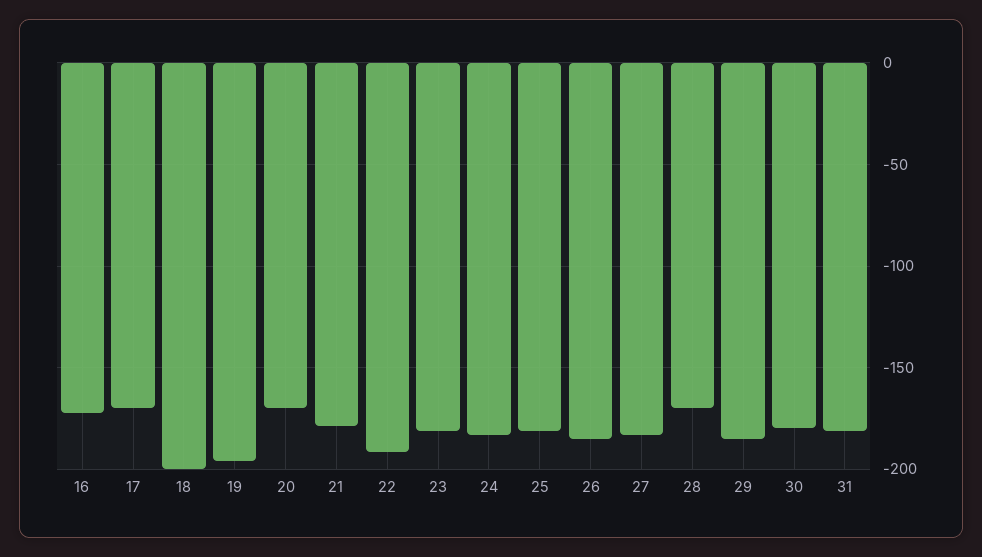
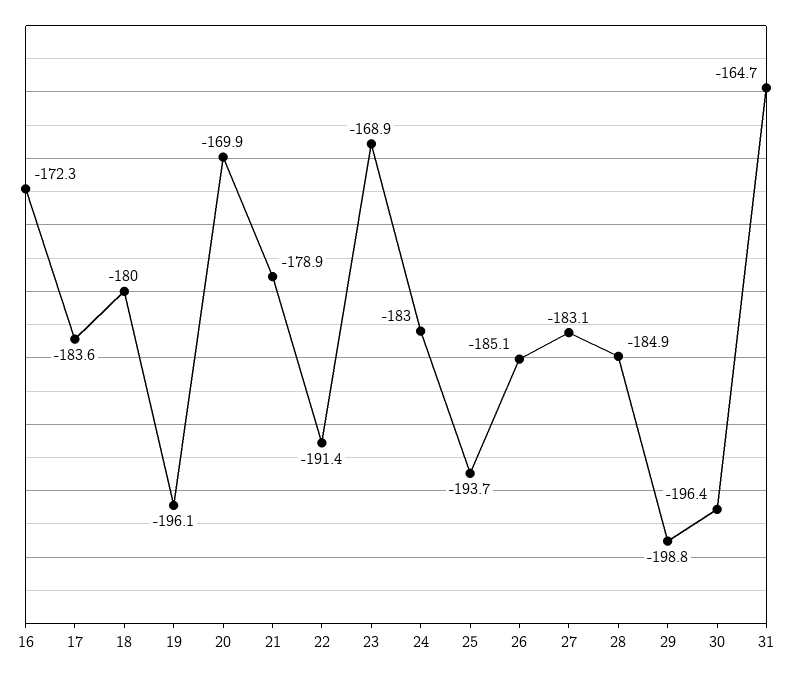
17: -170 -> -183.6
18: -200 -> -180
23: -180 -> -168.9
25: -180 -> -193.7
28: -170 -> -184.9
29: -185 -> -198.8
30: -180 -> -196.4
31: -180 -> -164.7

